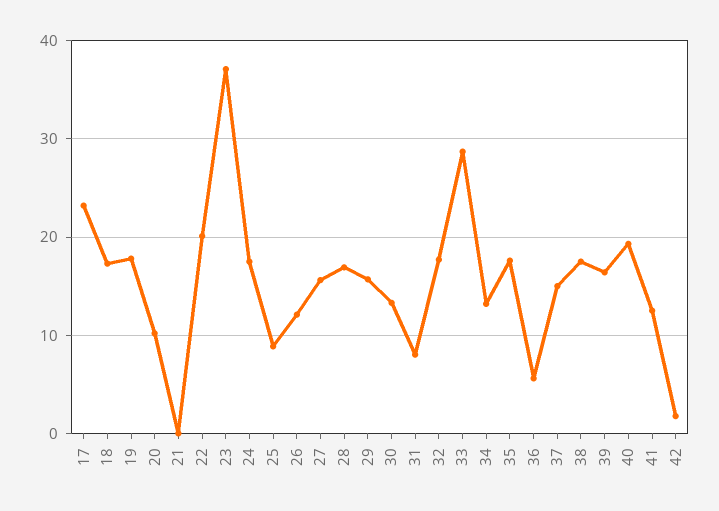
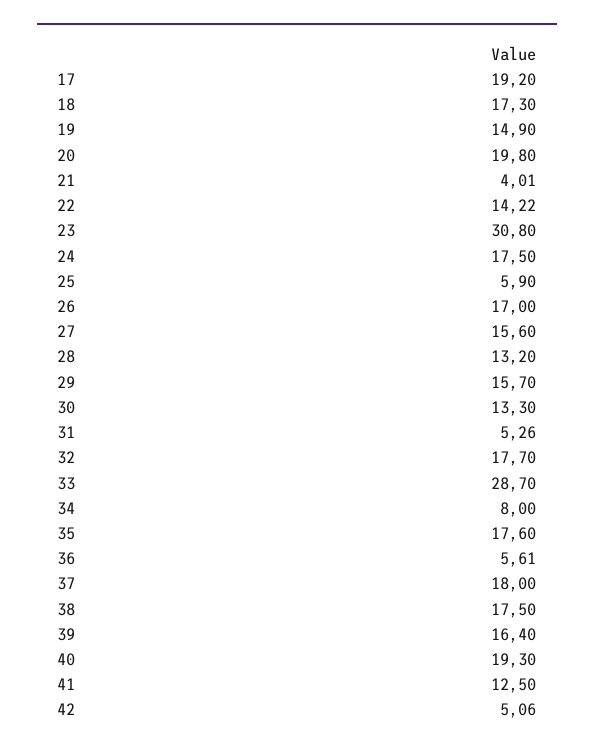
17: 23 -> 19.2
19: 18 -> 14.9
20: 10 -> 19.8
21: 0 -> 4.01
22: 20 -> 14.22
23: 37 -> 30.8
25: 9 -> 5.9
26: 12 -> 17
28: 17 -> 13.2
31: 8 -> 5.26
34: 13 -> 8
37: 15 -> 18
42: 2 -> 5.06

